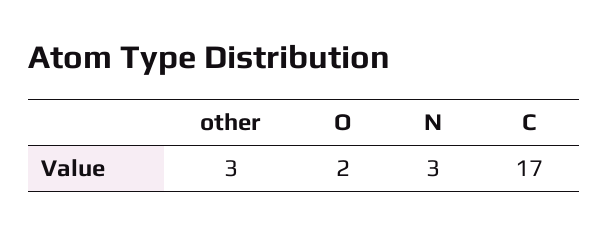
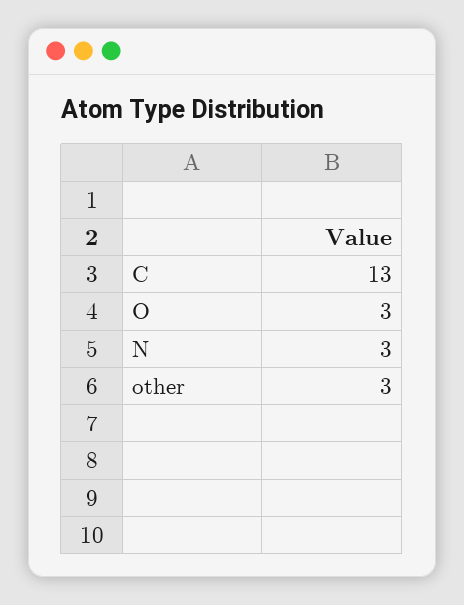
O: 2 -> 3
C: 17 -> 13

